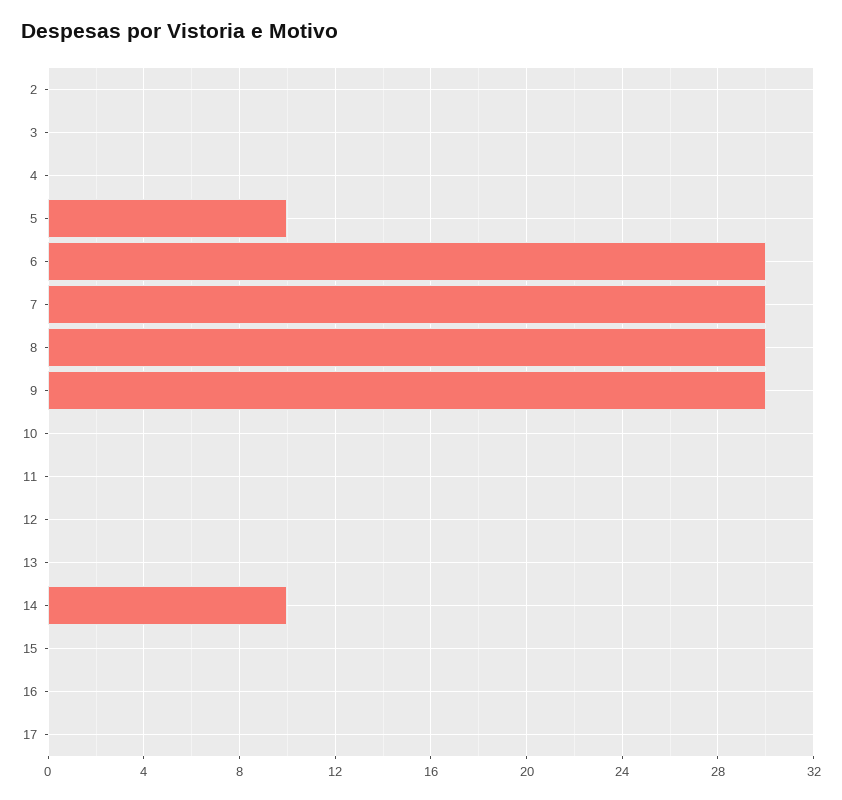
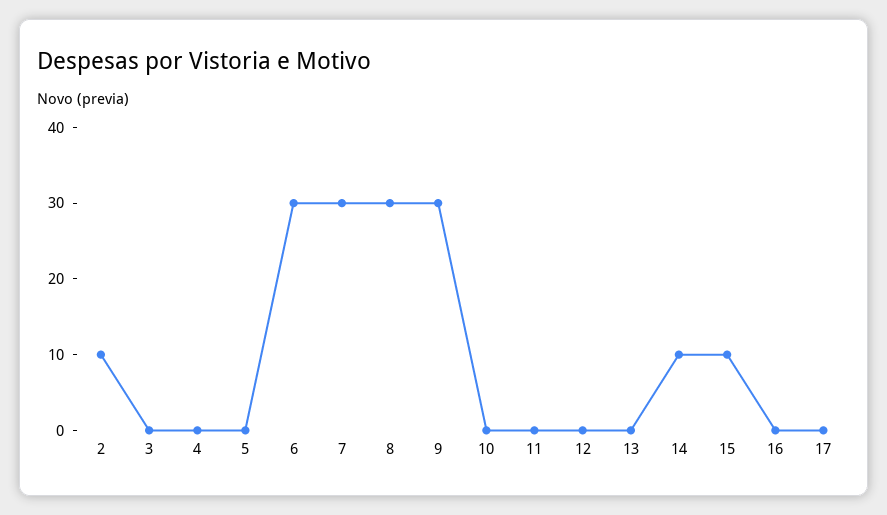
2: 0 -> 10
5: 10 -> 0
15: 0 -> 10

